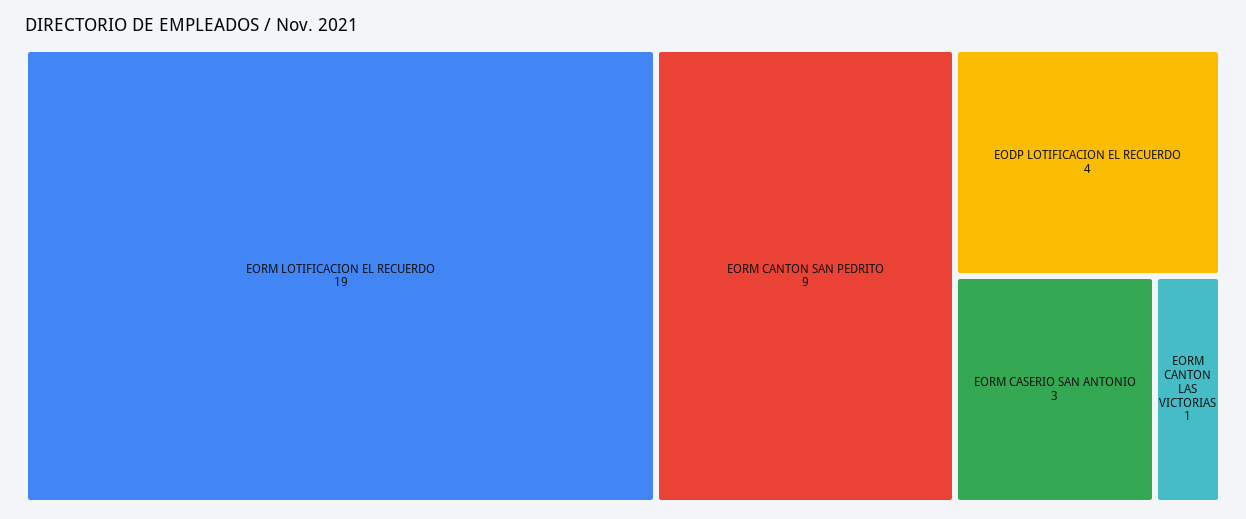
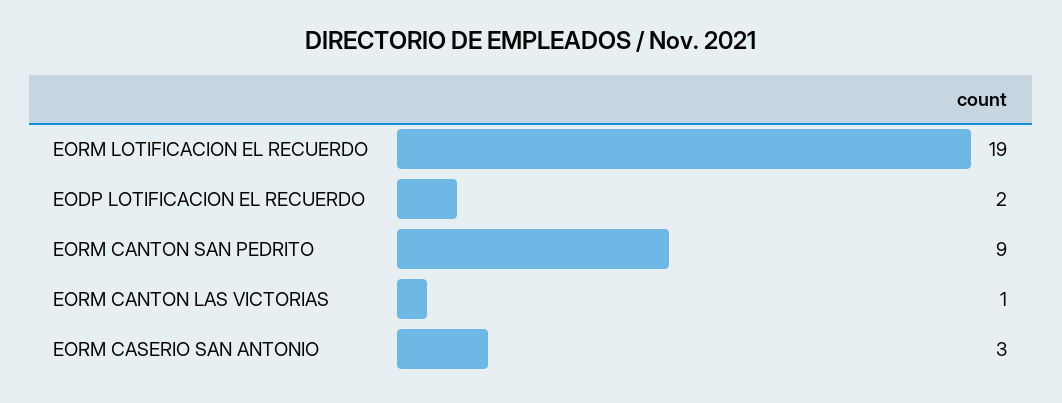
EODP LOTIFICACION EL RECUERDO: 4 -> 2

